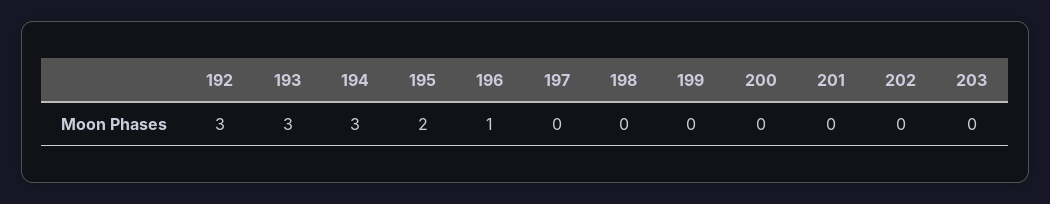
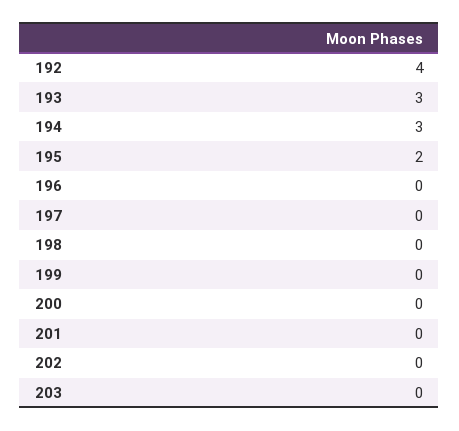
192: 3 -> 4
196: 1 -> 0

